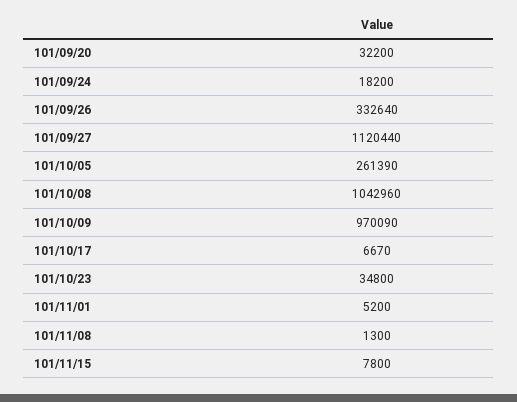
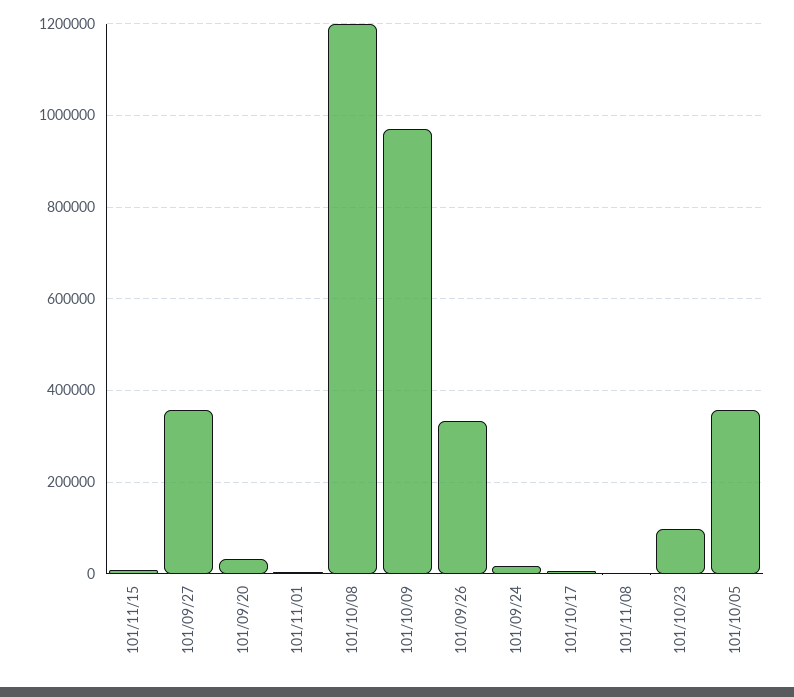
101/09/27: 1120440 -> 360000
101/10/05: 261390 -> 360000
101/10/08: 1042960 -> 1200000
101/10/23: 34800 -> 100000

